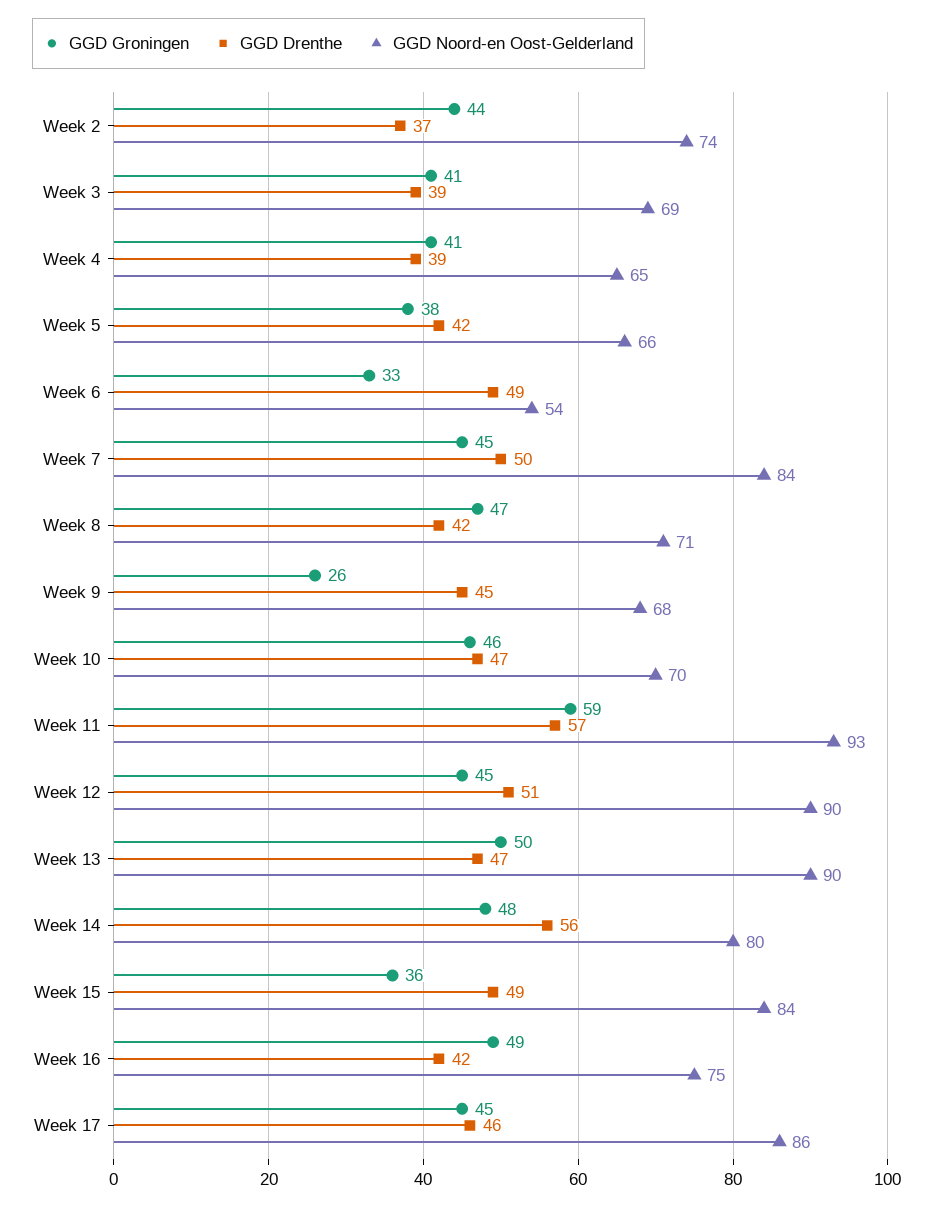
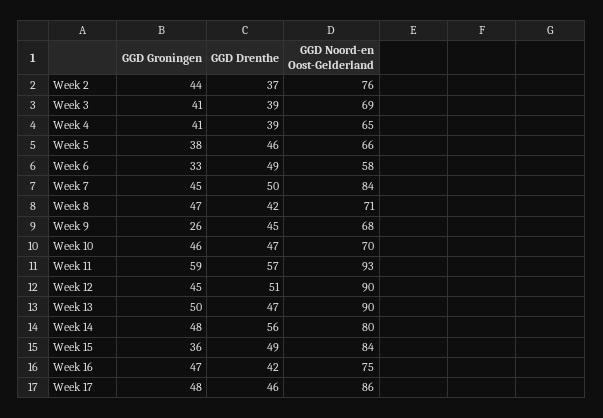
GGD Noord-en Oost-Gelderland, Week 2: 74 -> 76
GGD Drenthe, Week 5: 42 -> 46
GGD Noord-en Oost-Gelderland, Week 6: 54 -> 58
GGD Groningen, Week 16: 49 -> 47
GGD Groningen, Week 17: 45 -> 48

